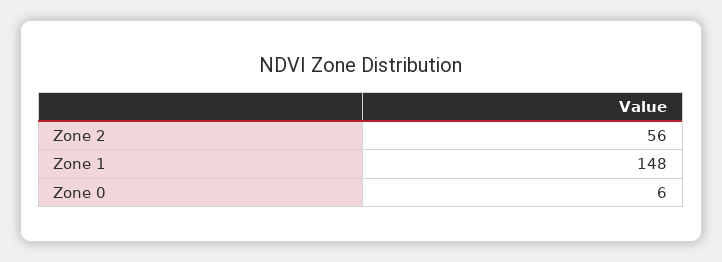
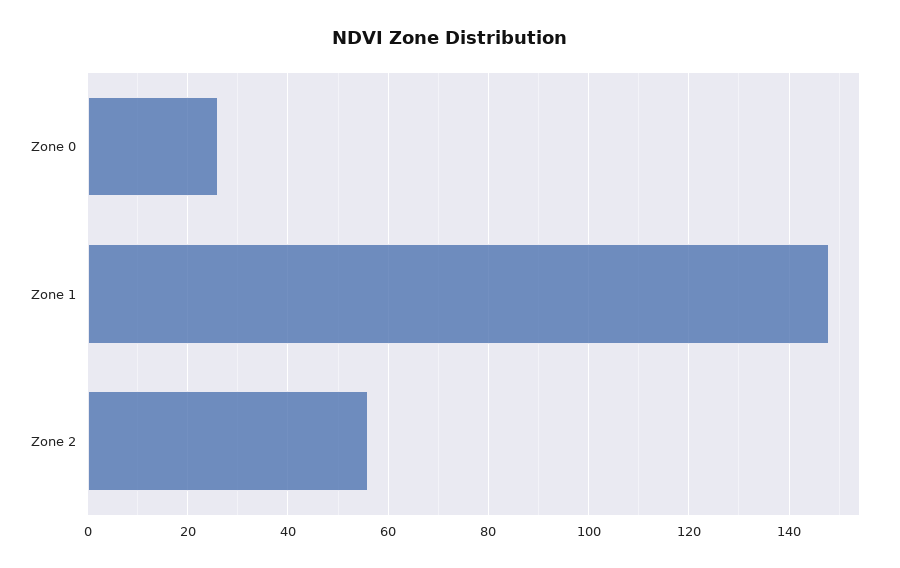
Zone 0: 6 -> 25

